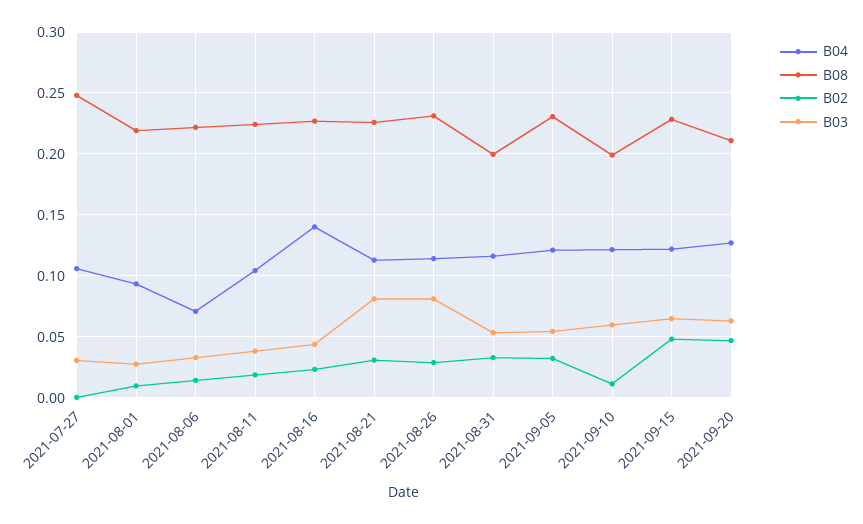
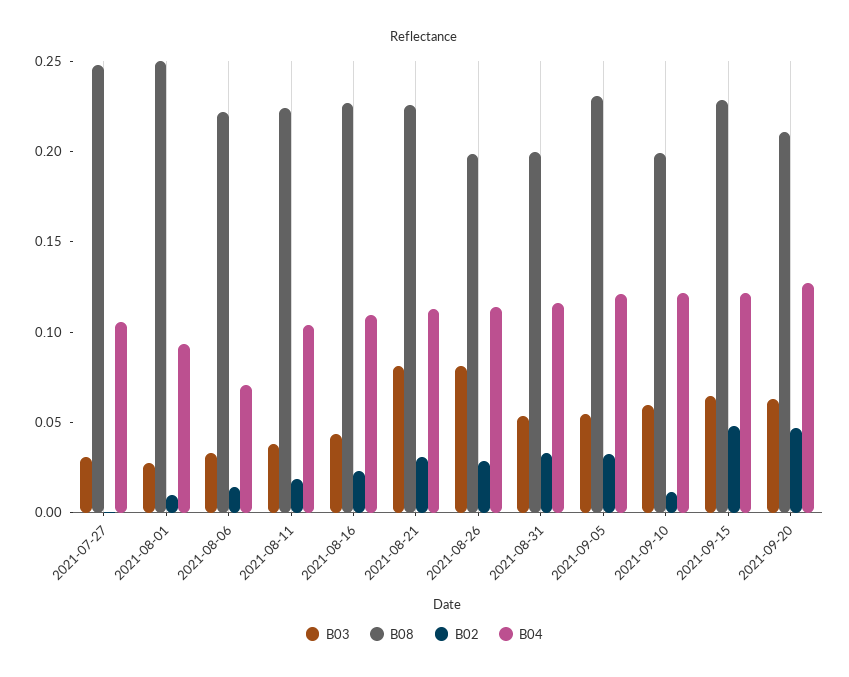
B08, 2021-08-01: 0.22 -> 0.25
B04, 2021-08-16: 0.14 -> 0.11
B08, 2021-08-26: 0.23 -> 0.2

